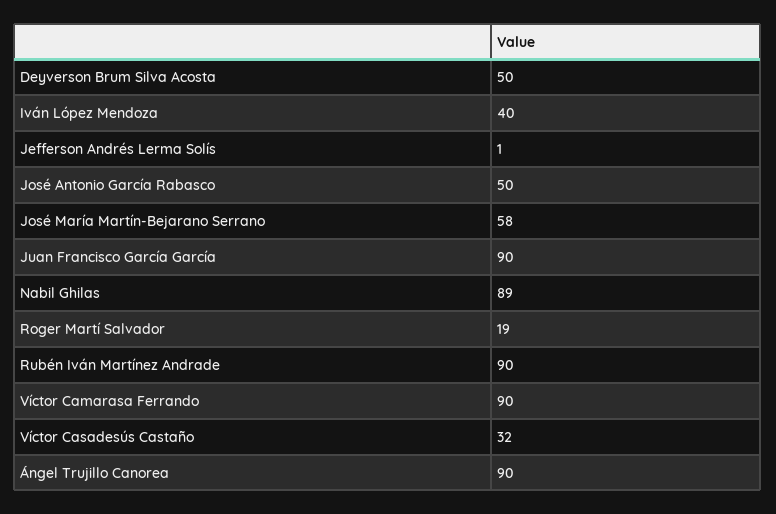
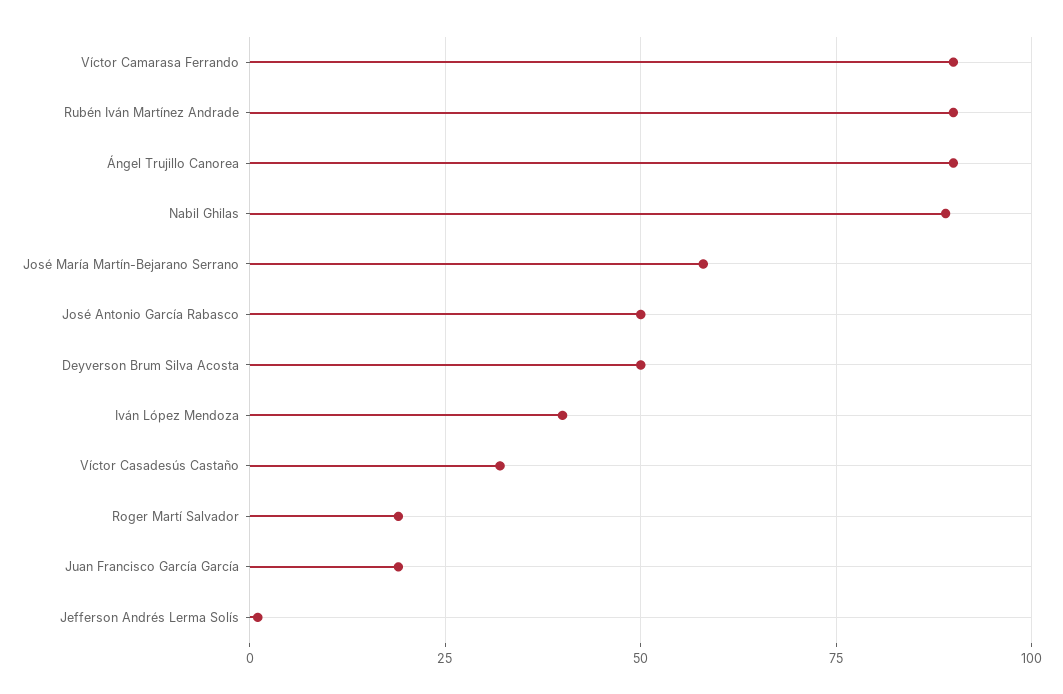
Juan Francisco García García: 90 -> 20

